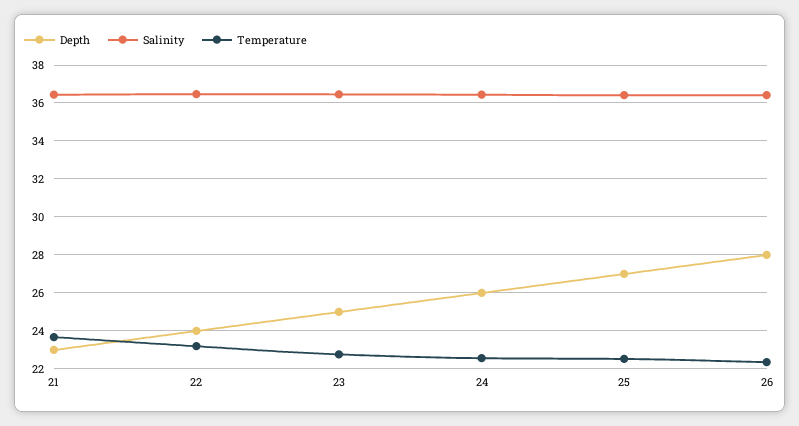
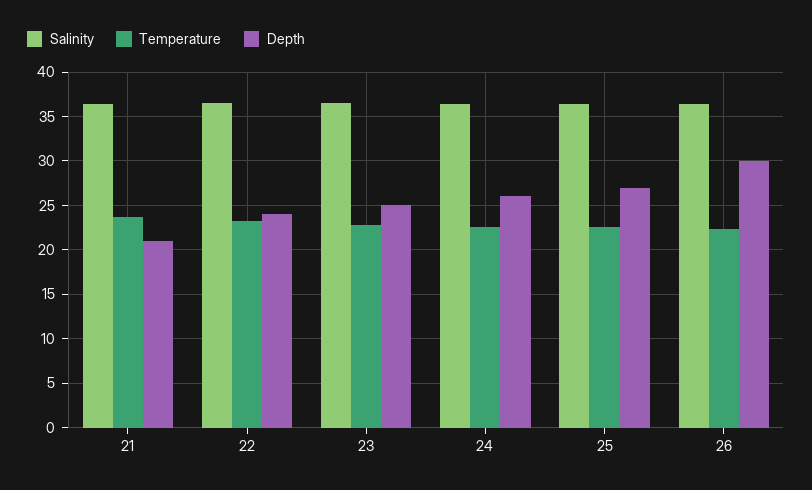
Depth, 21: 23 -> 21
Depth, 26: 28 -> 30

